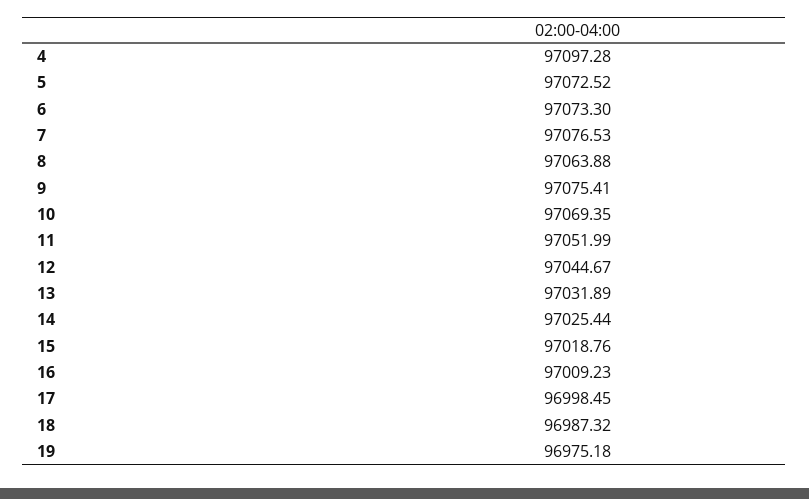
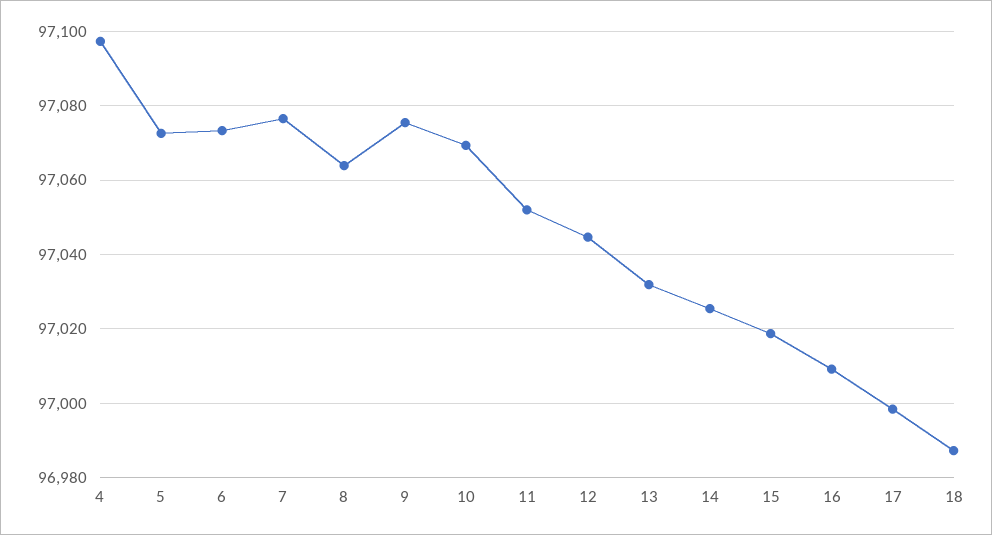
19: 96975.18 -> none

